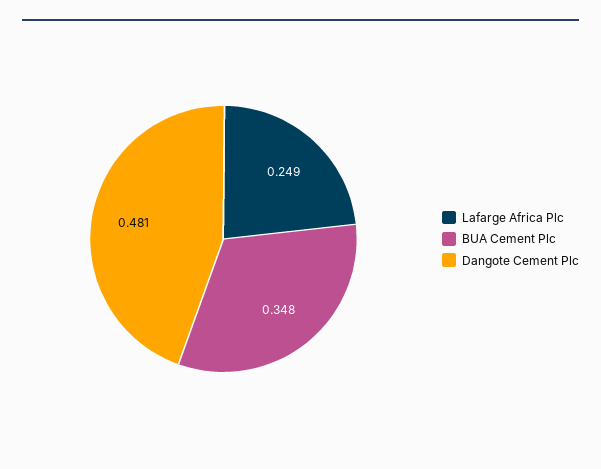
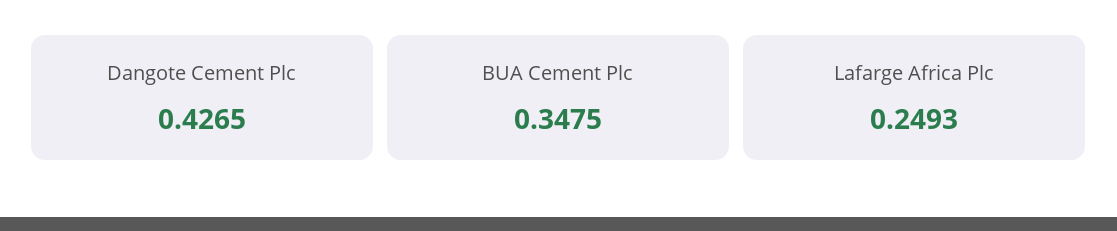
Dangote Cement Plc: 0.481 -> 0.4265

